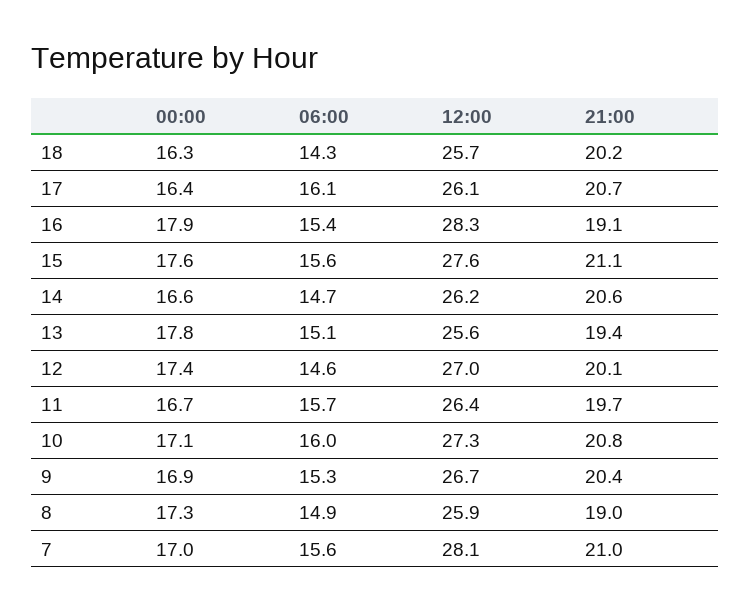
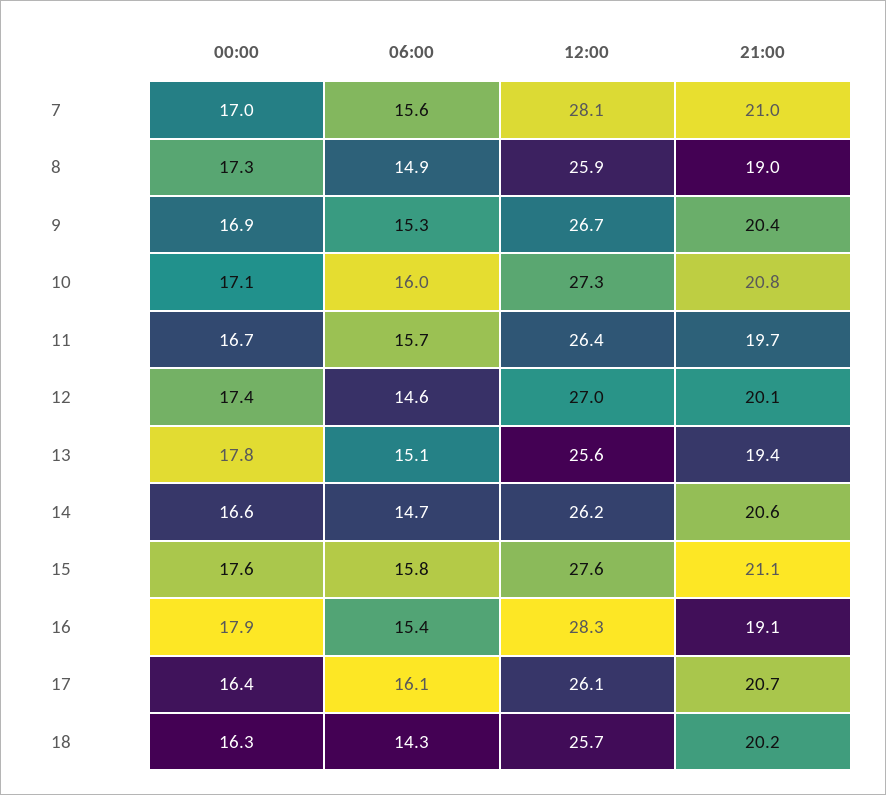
06:00, 15: 15.6 -> 15.8

